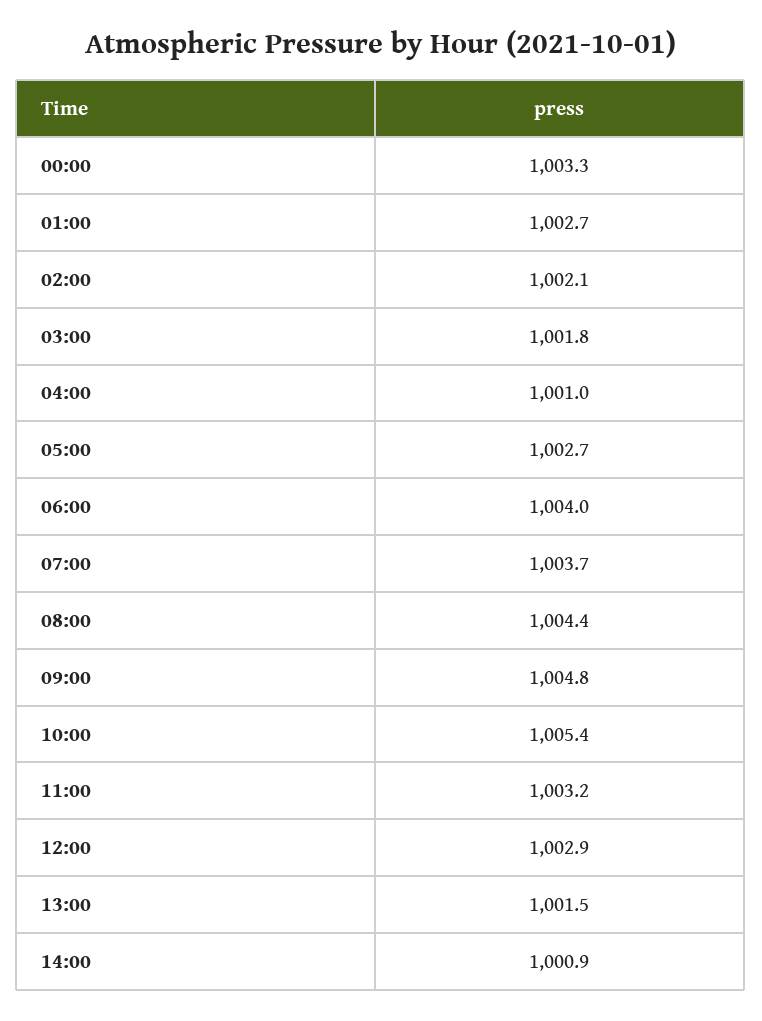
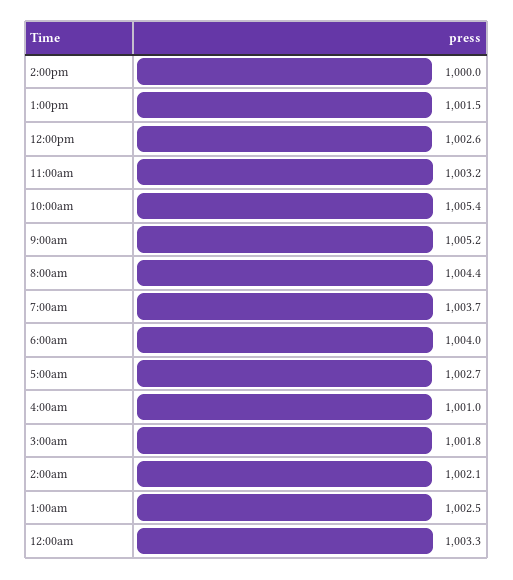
01:00: 1002.7 -> 1002.5
09:00: 1004.8 -> 1005.2
12:00: 1002.9 -> 1002.6
14:00: 1000.9 -> 1000

